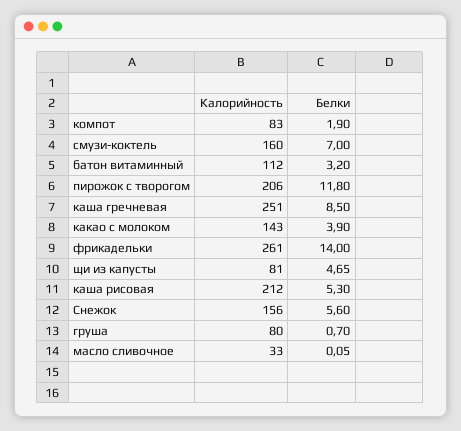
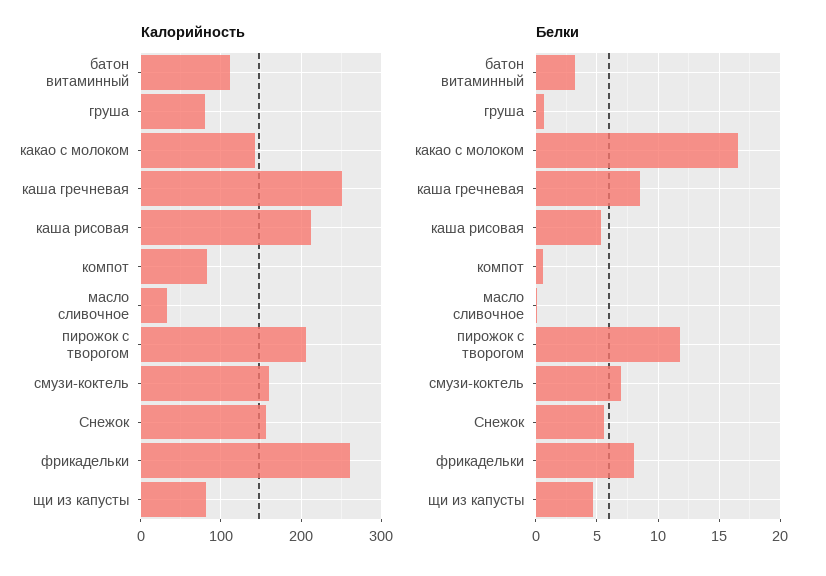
Белки, компот: 1.9 -> 0.5
Белки, какао с молоком: 3.9 -> 16.5
Белки, фрикадельки: 14 -> 8

